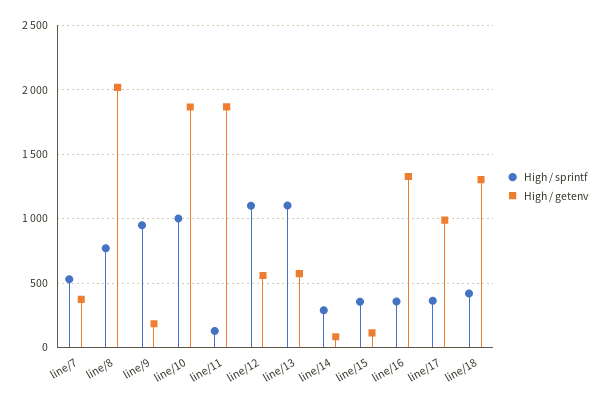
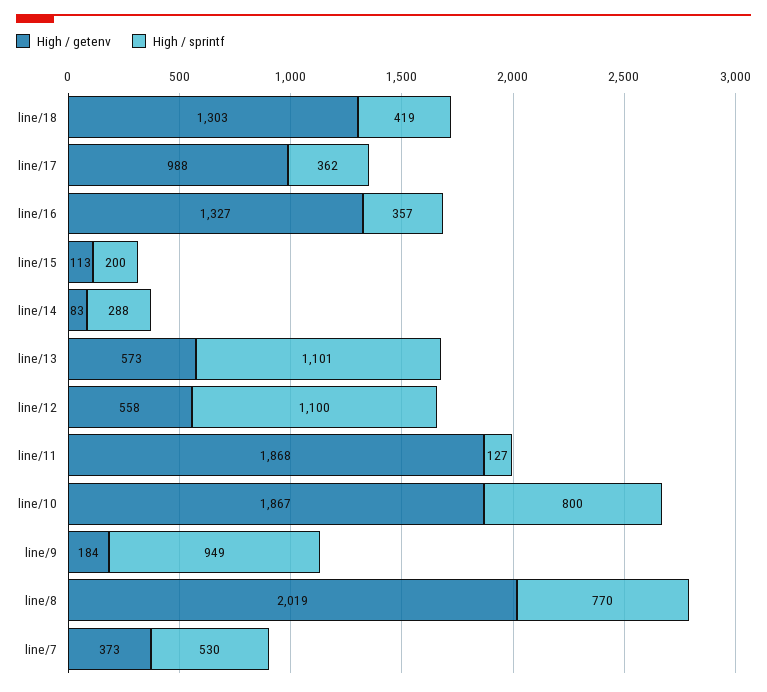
High / sprintf, line/10: 1000 -> 800
High / sprintf, line/15: 350 -> 200

